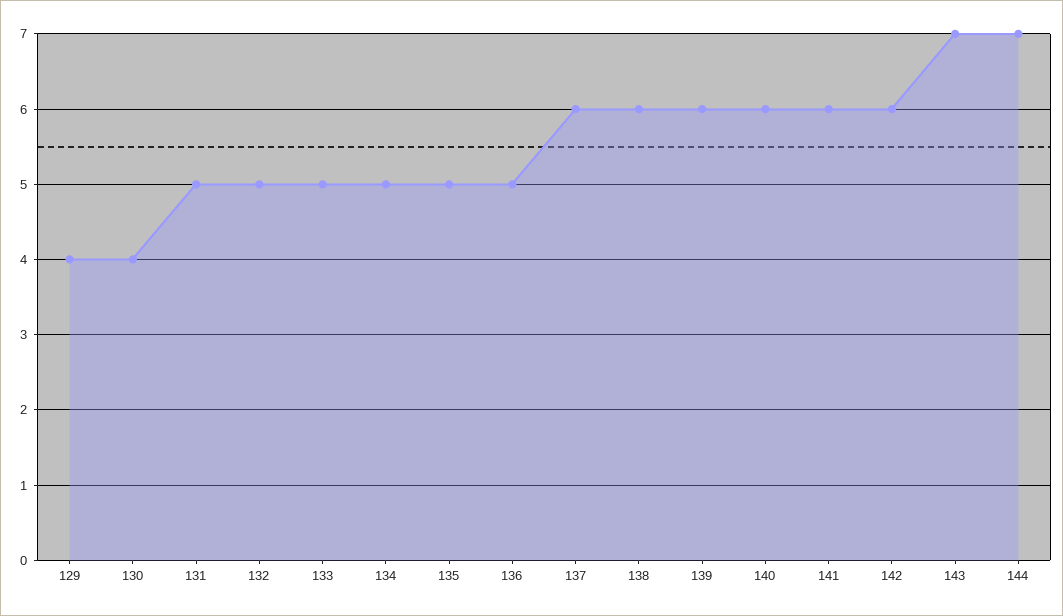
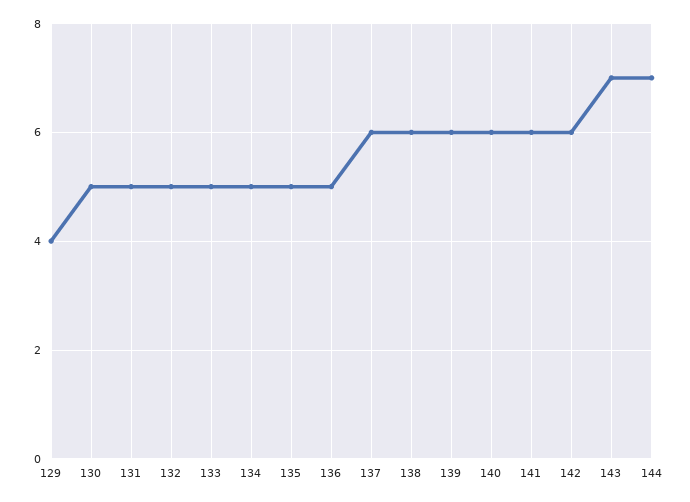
130: 4 -> 5

